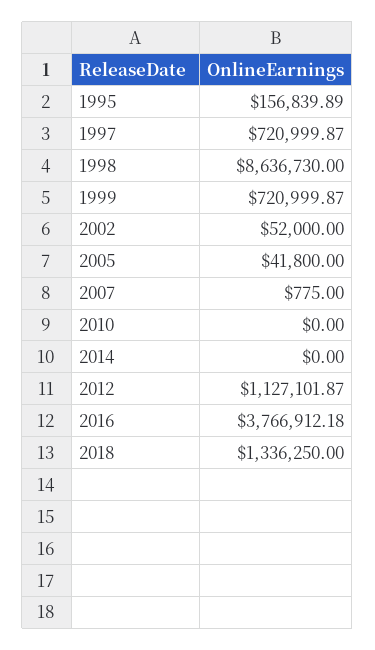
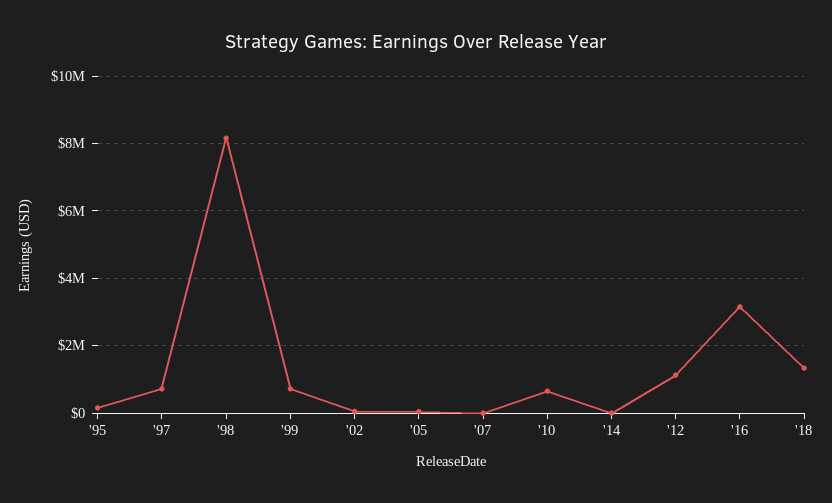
1998: 8636730 -> 8200000
2010: 0 -> 600000
2016: 3766912.18 -> 3200000

